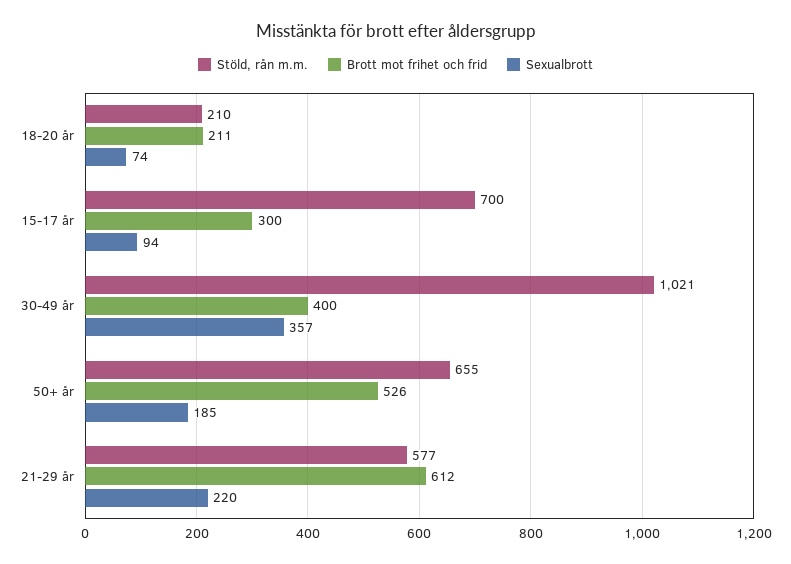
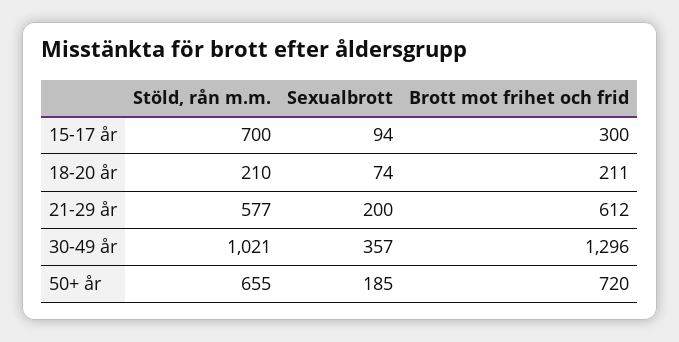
Brott mot frihet och frid, 30-49 år: 400 -> 1296
Brott mot frihet och frid, 50+ år: 526 -> 720
Sexualbrott, 21-29 år: 220 -> 200

